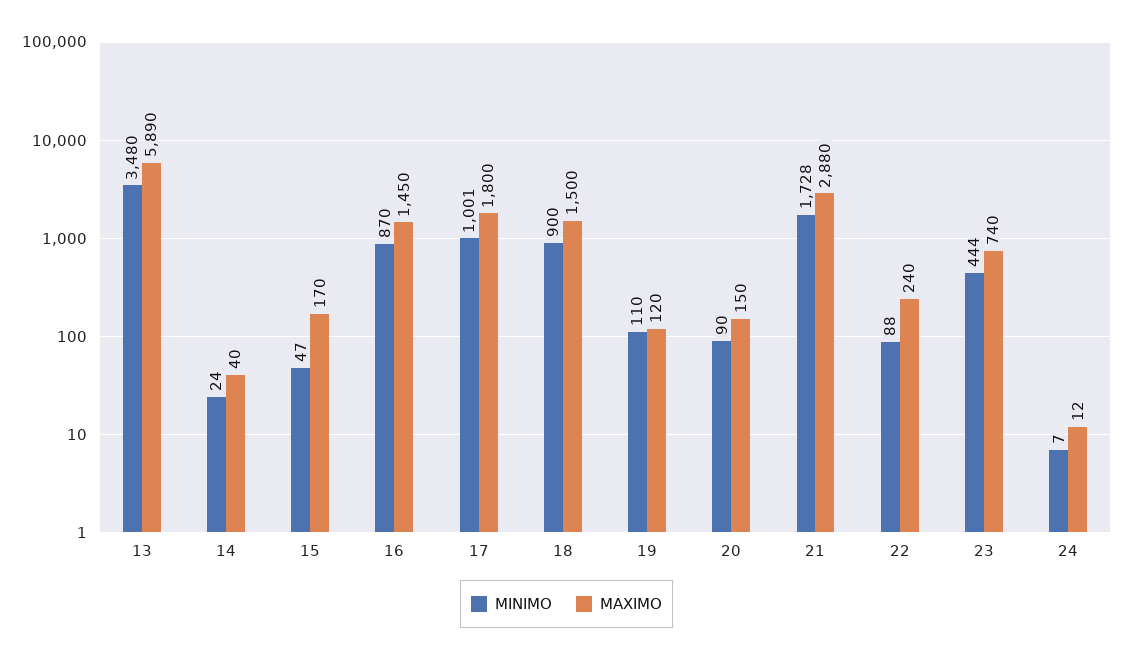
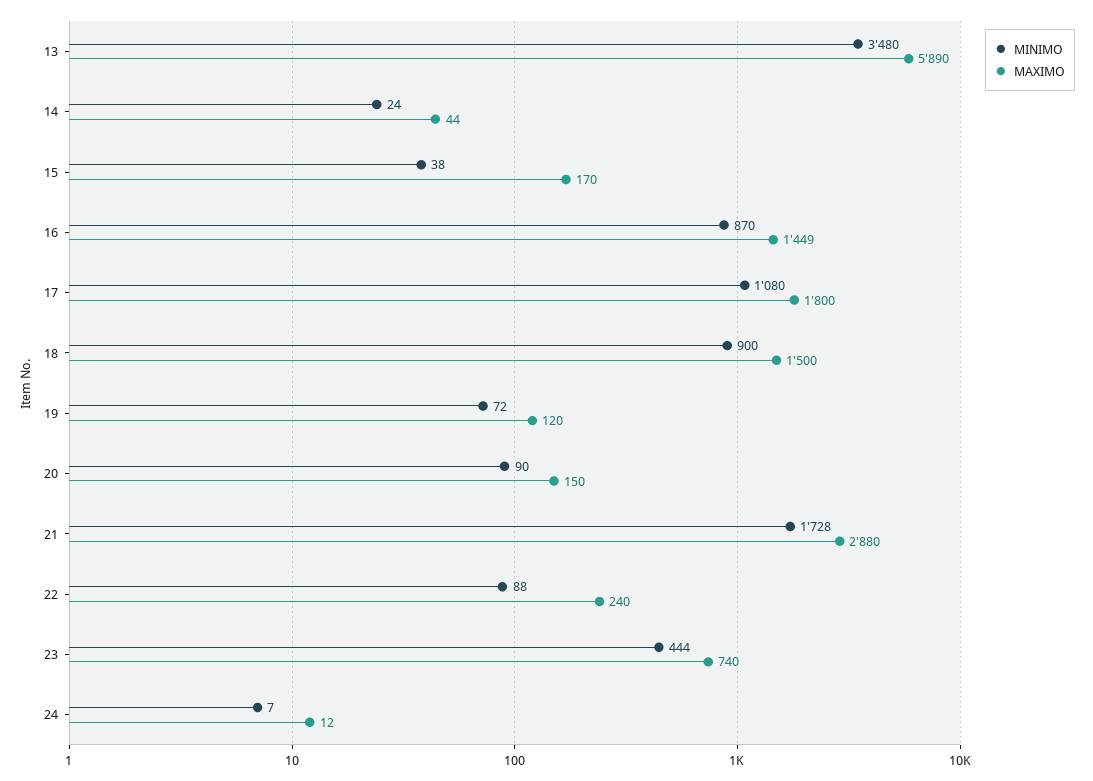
MAXIMO, 14: 40 -> 44
MINIMO, 15: 47 -> 38
MAXIMO, 16: 1450 -> 1449
MINIMO, 17: 1001 -> 1080
MINIMO, 19: 110 -> 72

